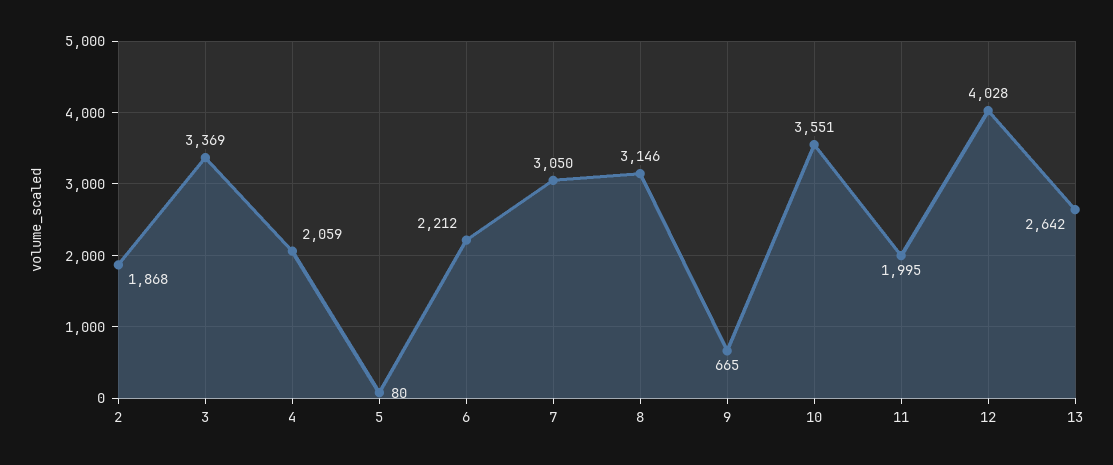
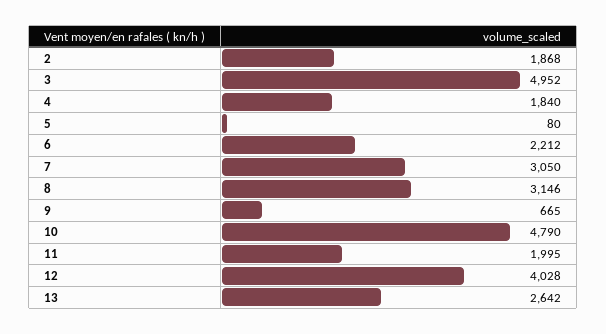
3: 3369 -> 4952
4: 2059 -> 1840
10: 3551 -> 4790

